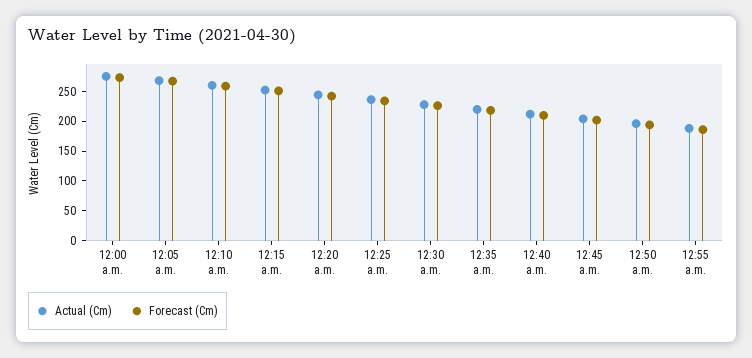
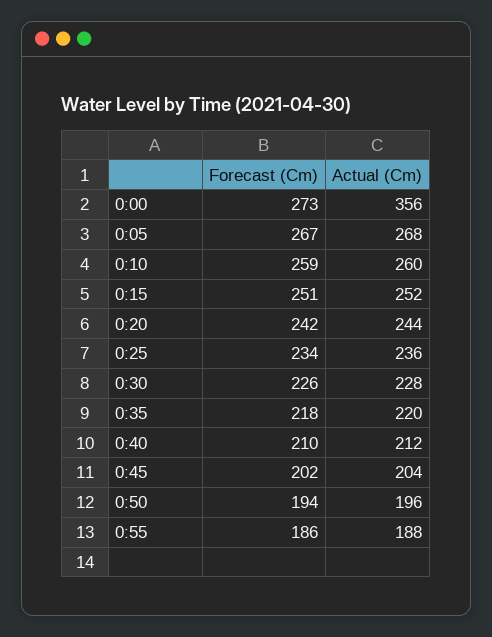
Actual (Cm), 12:00 a.m.: 275 -> 356

